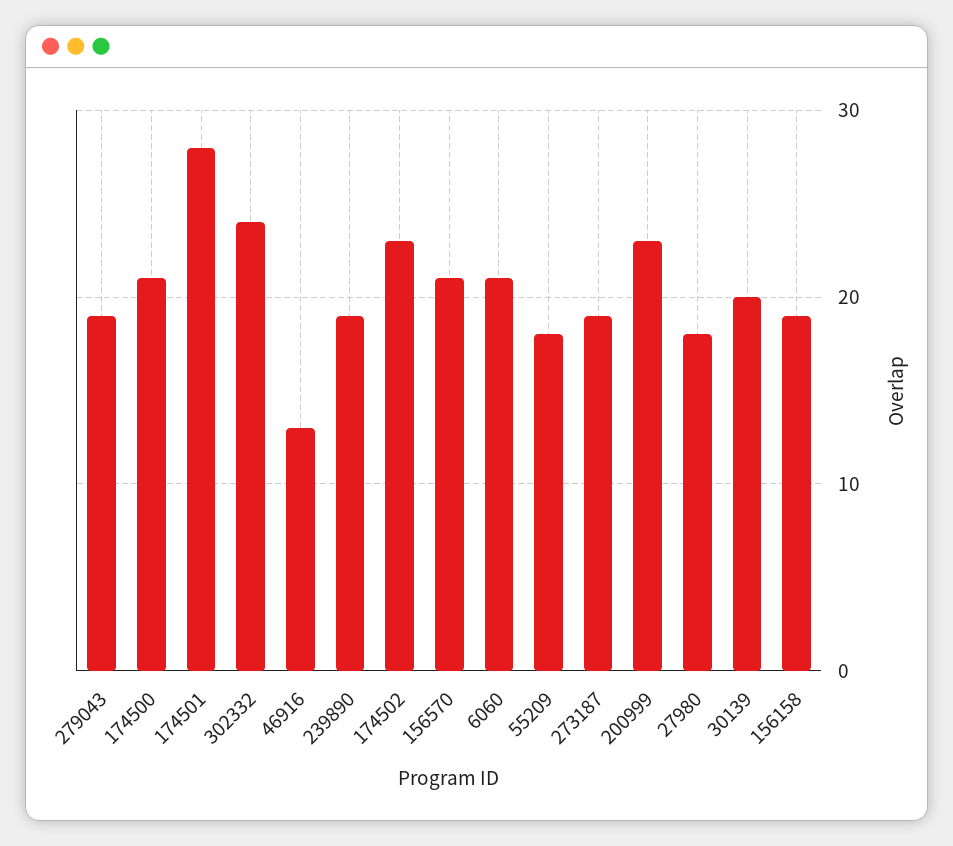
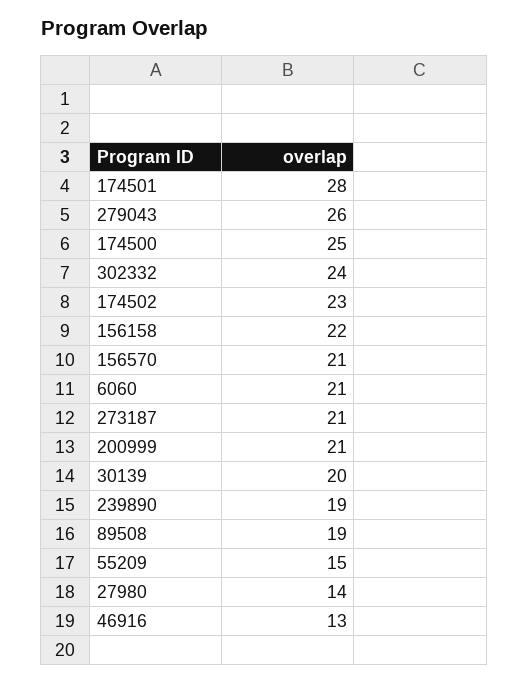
279043: 19 -> 26
174500: 21 -> 25
55209: 18 -> 15
273187: 19 -> 21
200999: 23 -> 21
27980: 18 -> 14
156158: 19 -> 22
89508: none -> 19

